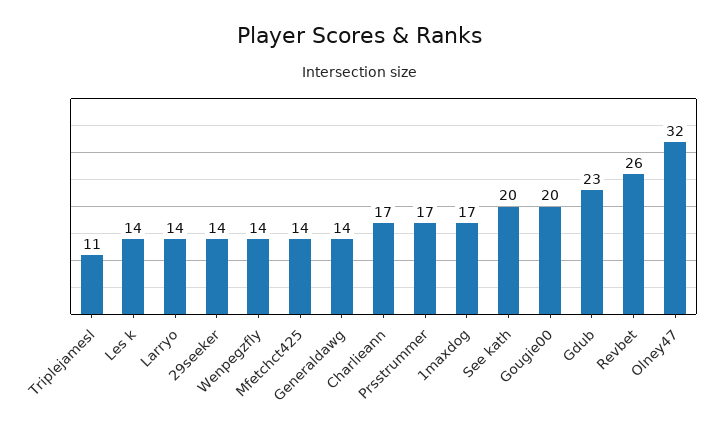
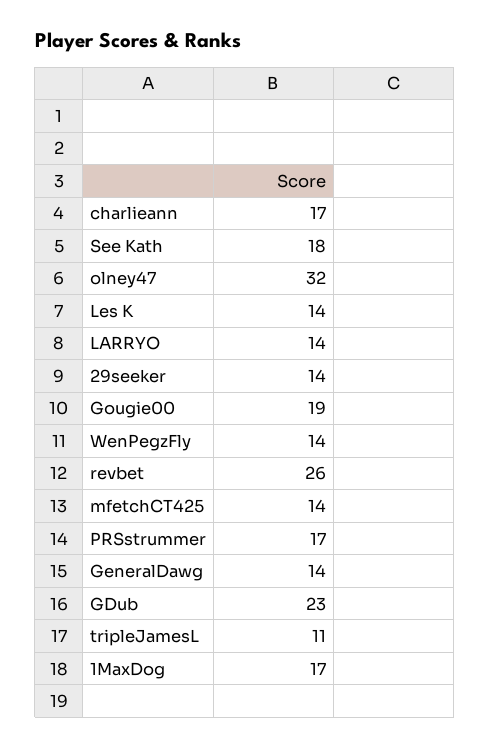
See kath: 20 -> 18
Gougie00: 20 -> 19

